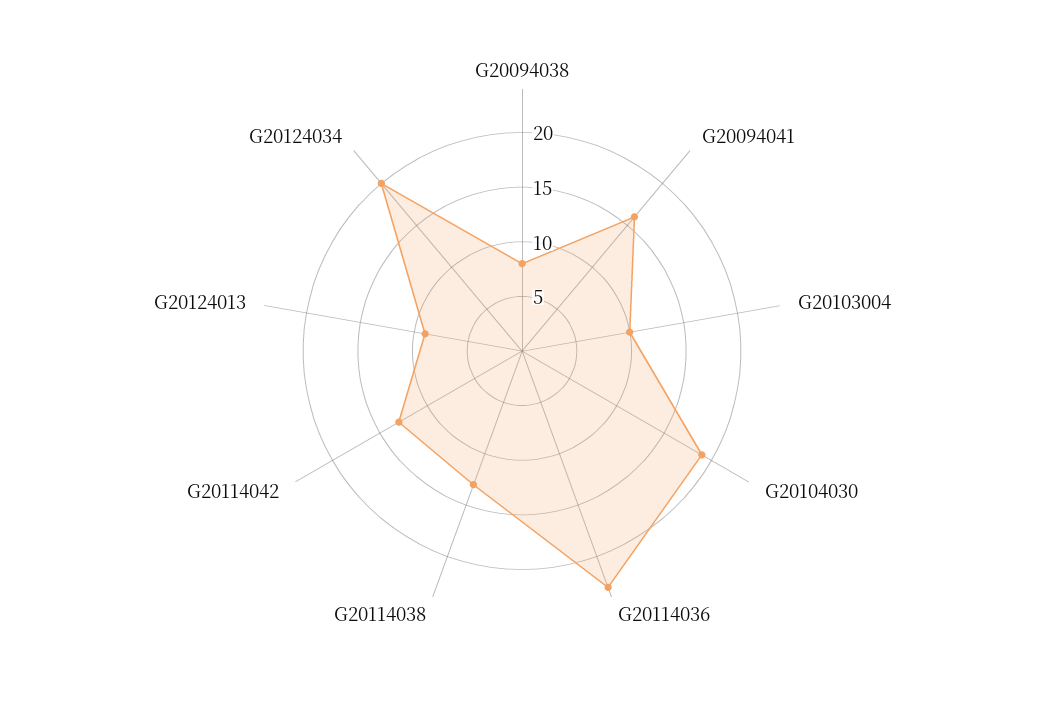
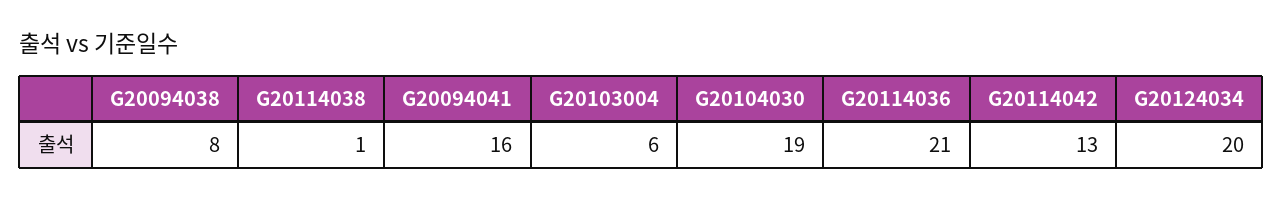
G20103004: 10 -> 6
G20114036: 23 -> 21
G20114038: 13 -> 1
G20124013: 9 -> none

